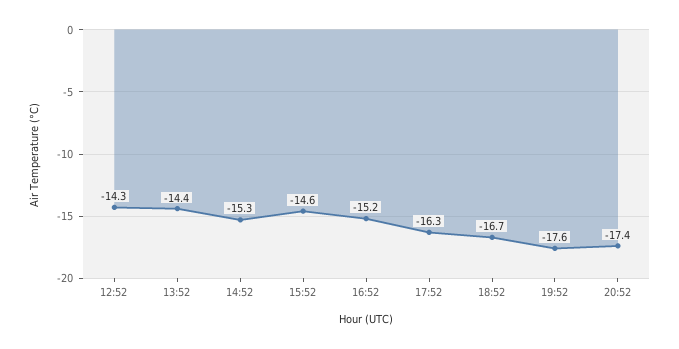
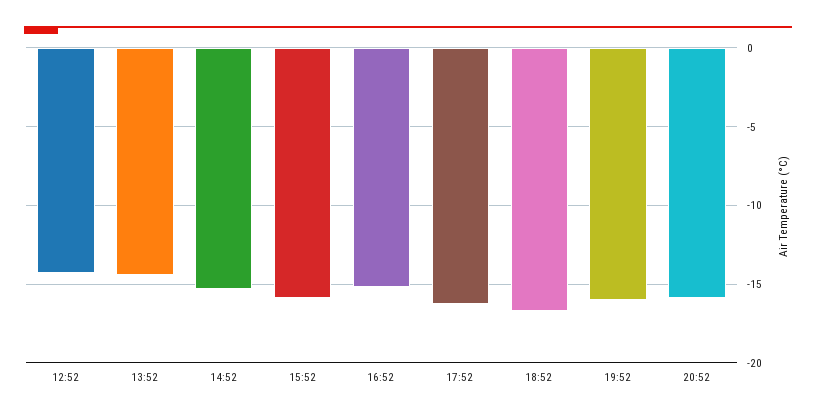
15:52: -14.6 -> -16
19:52: -17.6 -> -16
20:52: -17.4 -> -16

